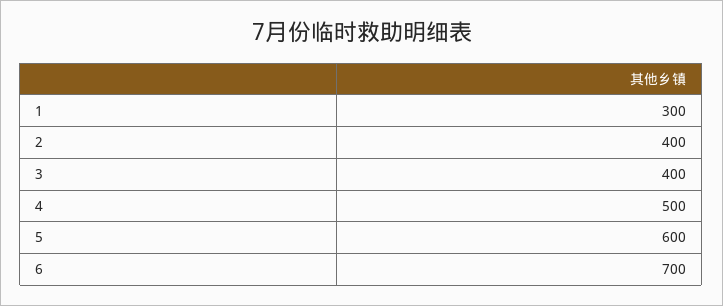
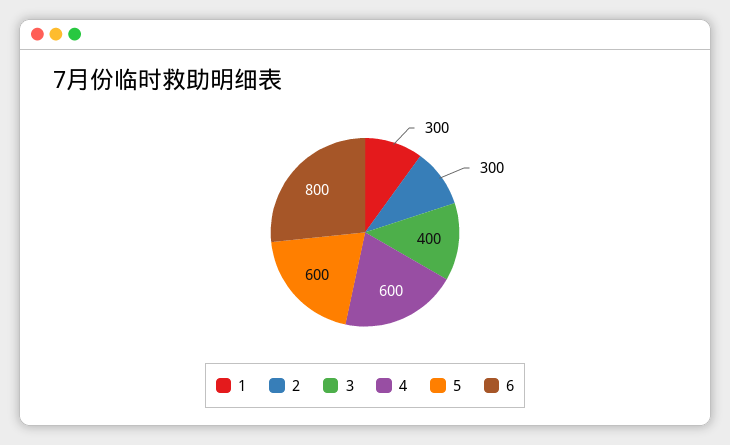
2: 400 -> 300
4: 500 -> 600
6: 700 -> 800

